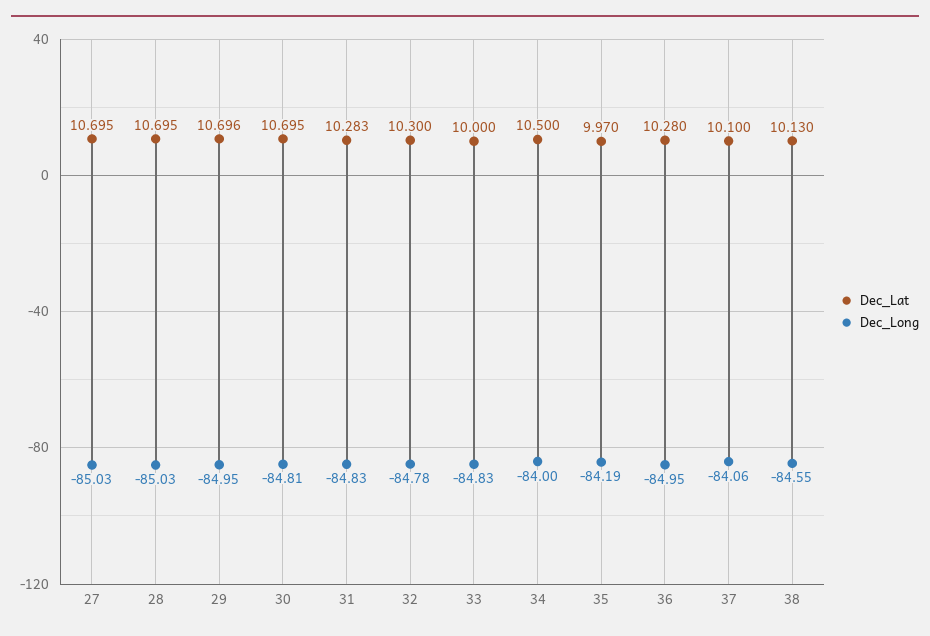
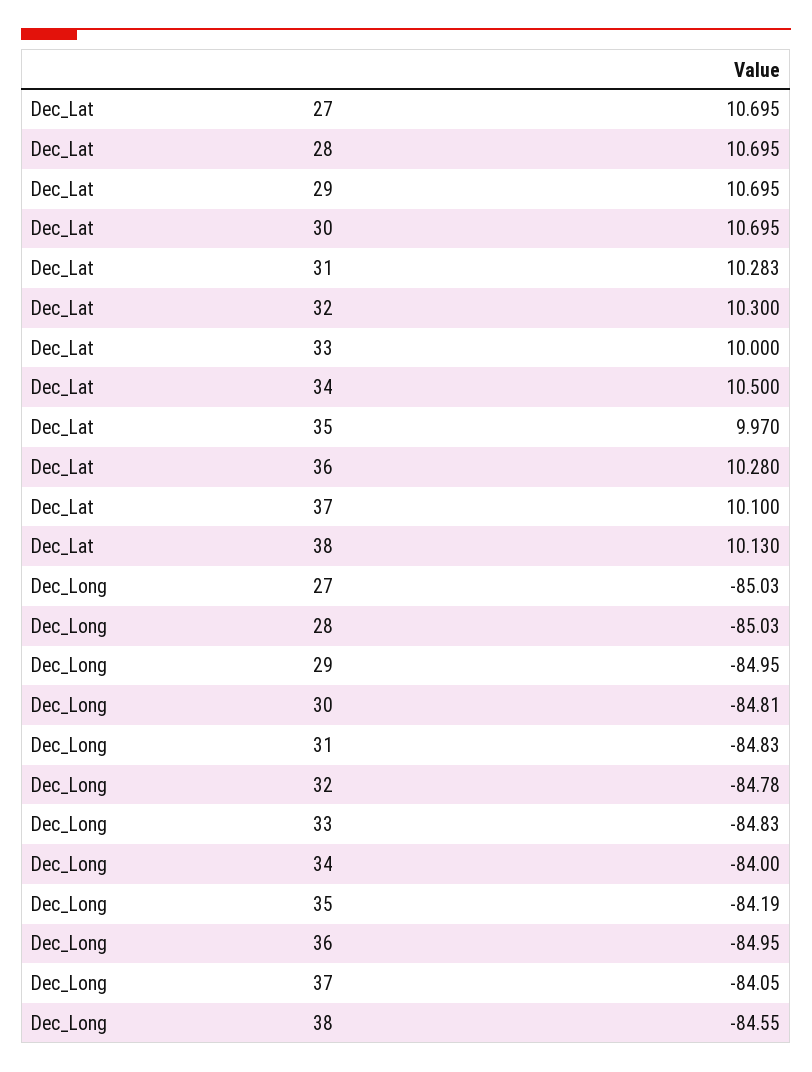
Dec_Lat, 29: 10.696 -> 10.695
Dec_Long, 37: -84.06 -> -84.05

